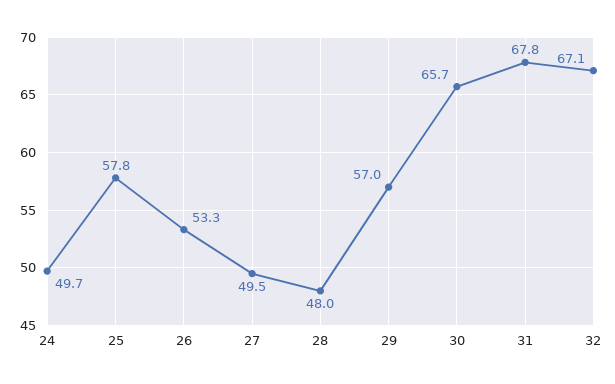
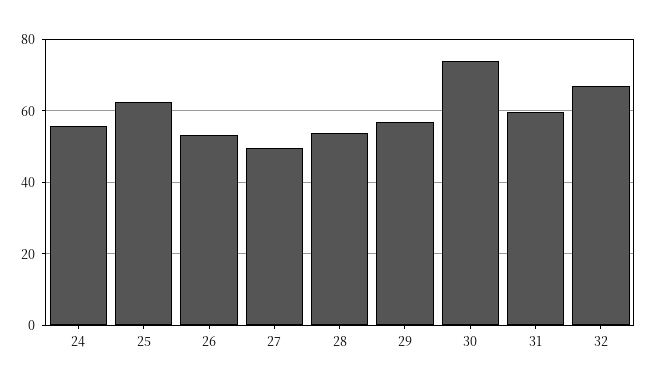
24: 49.7 -> 56
25: 57.8 -> 62
28: 48 -> 54
30: 65.7 -> 74
31: 67.8 -> 60

